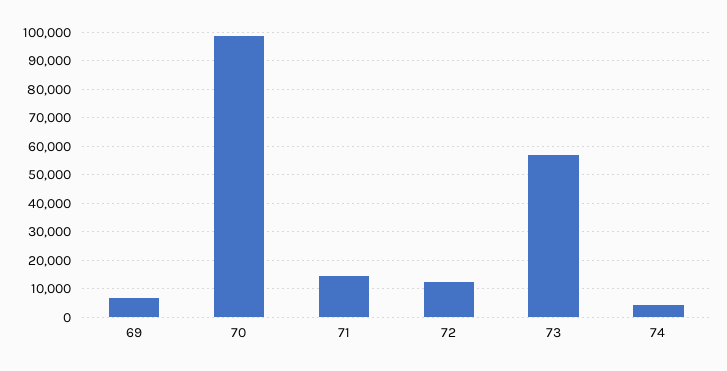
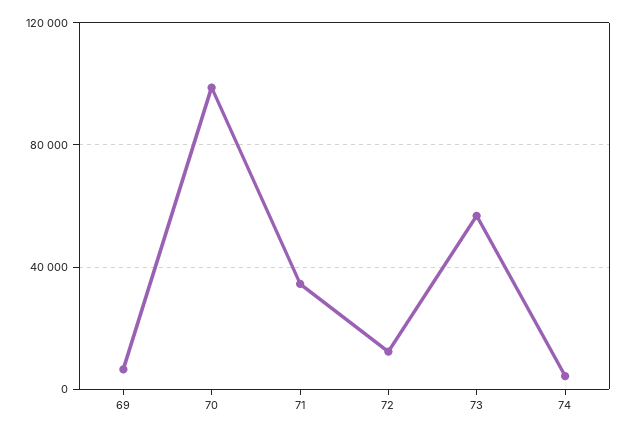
71: 15000 -> 35000

